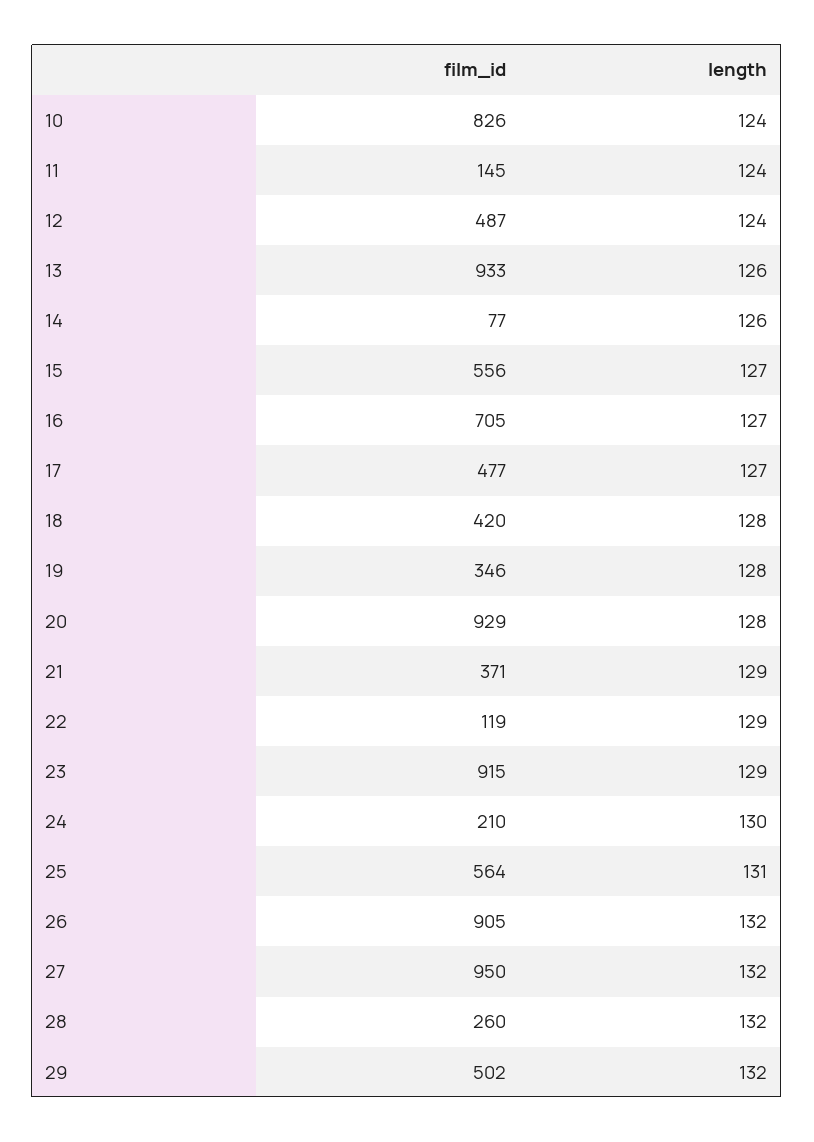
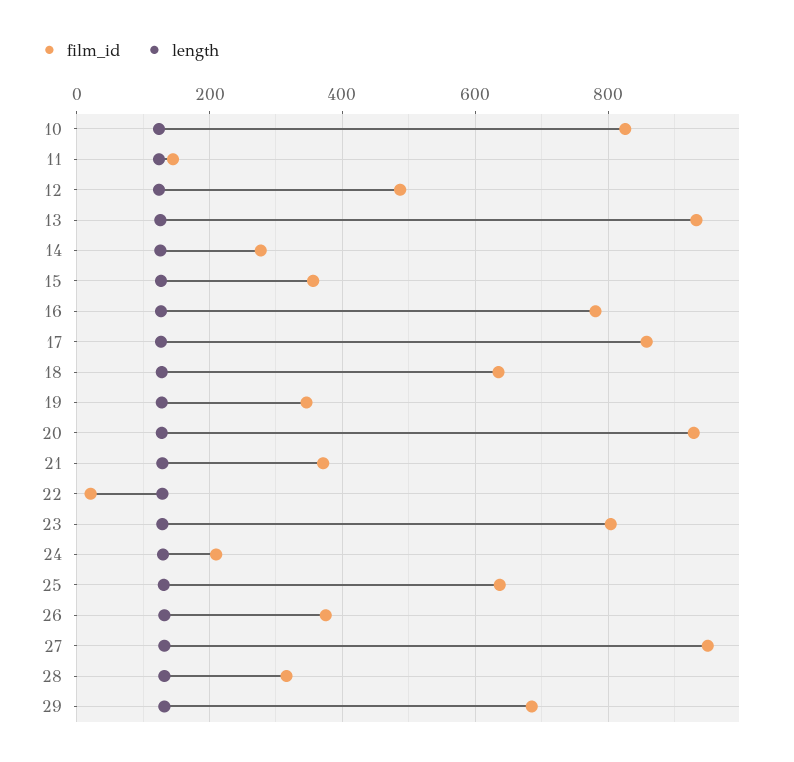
film_id, 14: 77 -> 280
film_id, 15: 556 -> 360
film_id, 16: 705 -> 780
film_id, 17: 477 -> 860
film_id, 18: 420 -> 640
film_id, 22: 119 -> 20
film_id, 23: 915 -> 800
film_id, 25: 564 -> 640
film_id, 26: 905 -> 380
film_id, 28: 260 -> 320
film_id, 29: 502 -> 680

